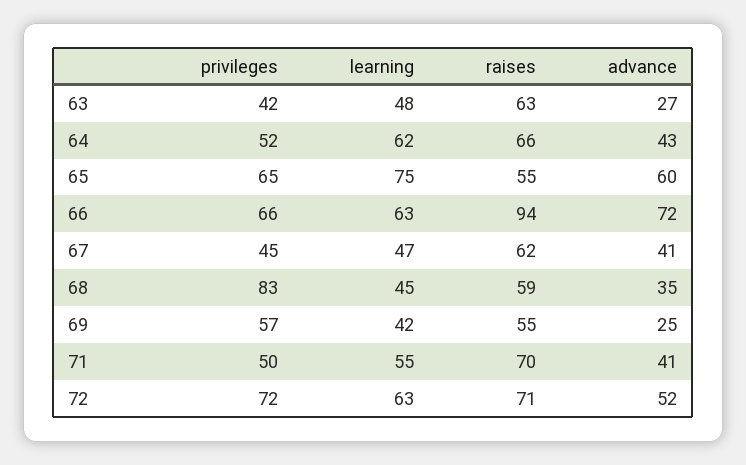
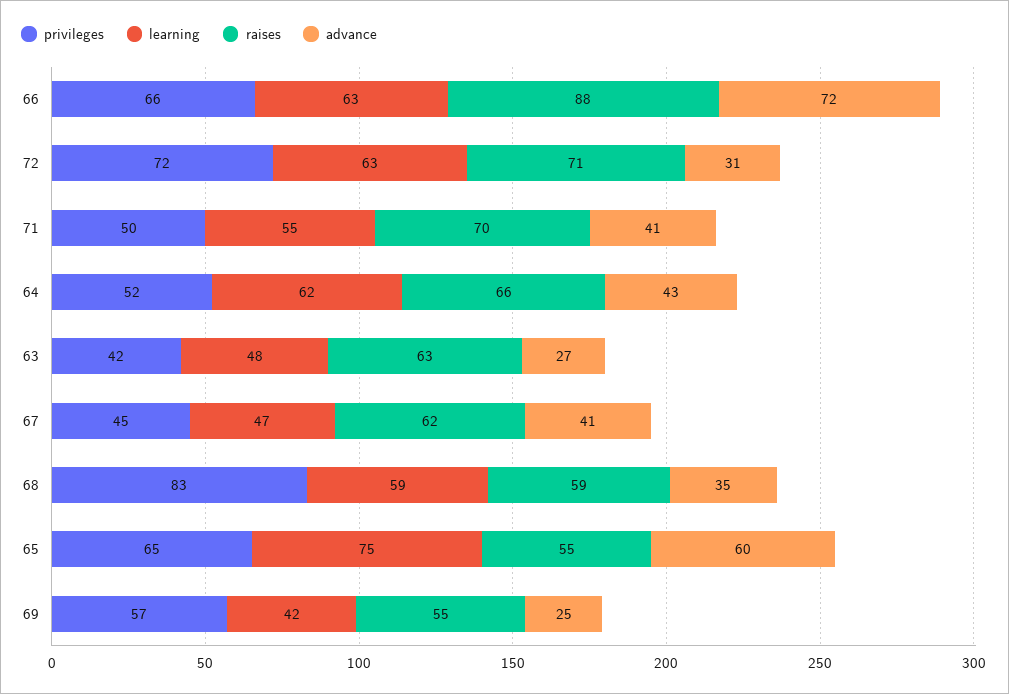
raises, 66: 94 -> 88
learning, 68: 45 -> 59
advance, 72: 52 -> 31

